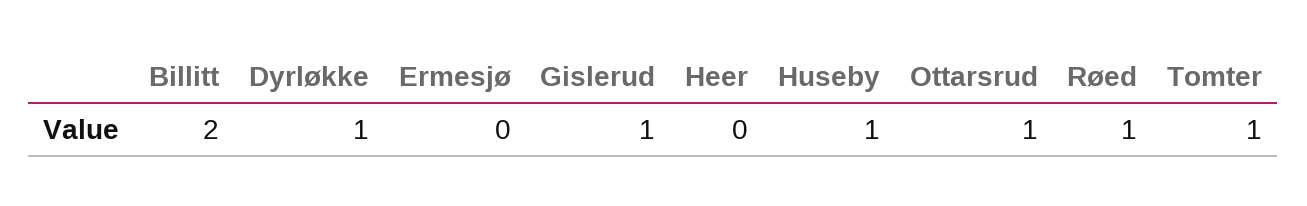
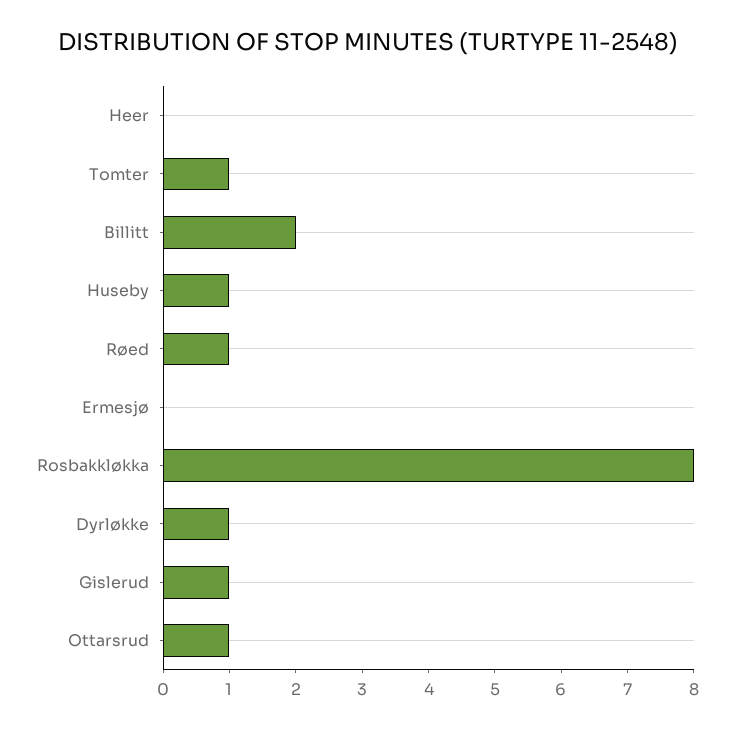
Rosbakkløkka: none -> 8

